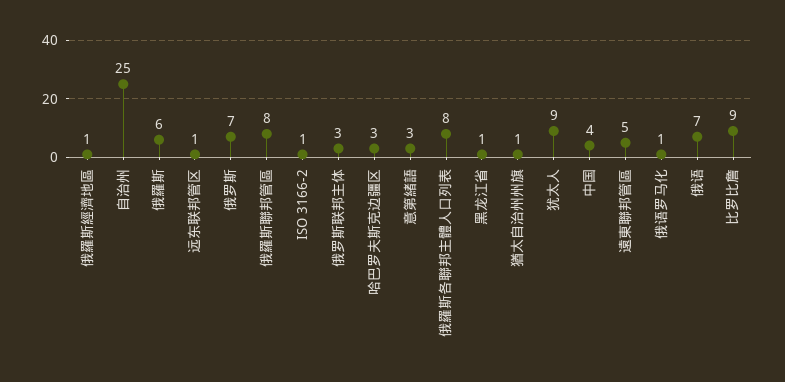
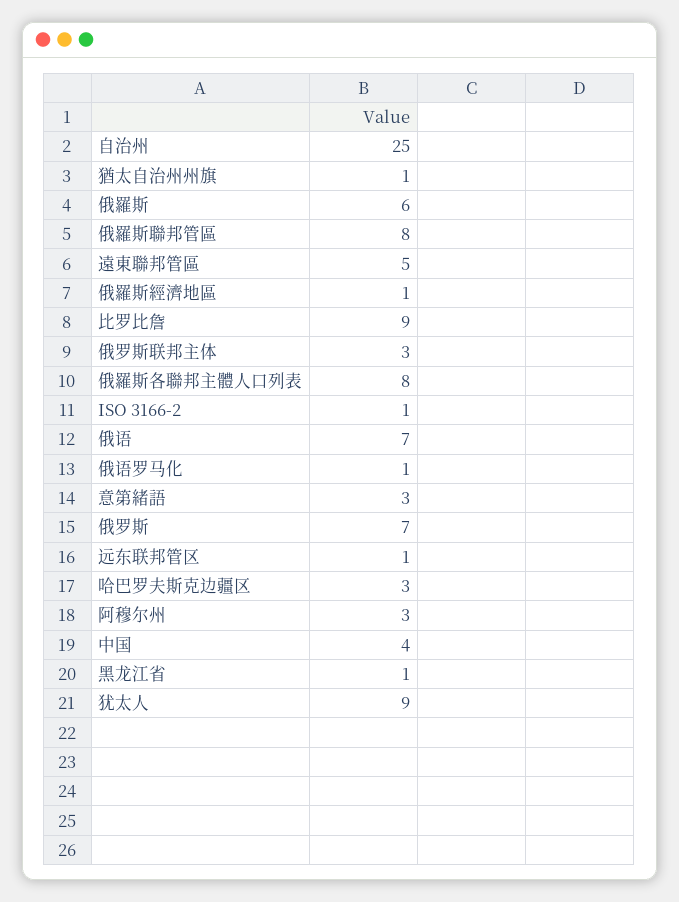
阿穆尔州: none -> 3

